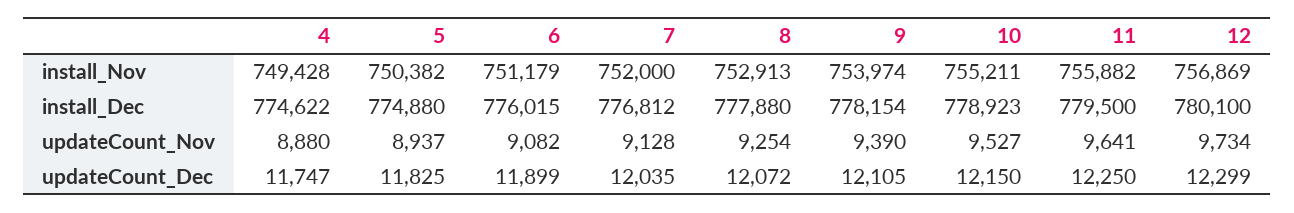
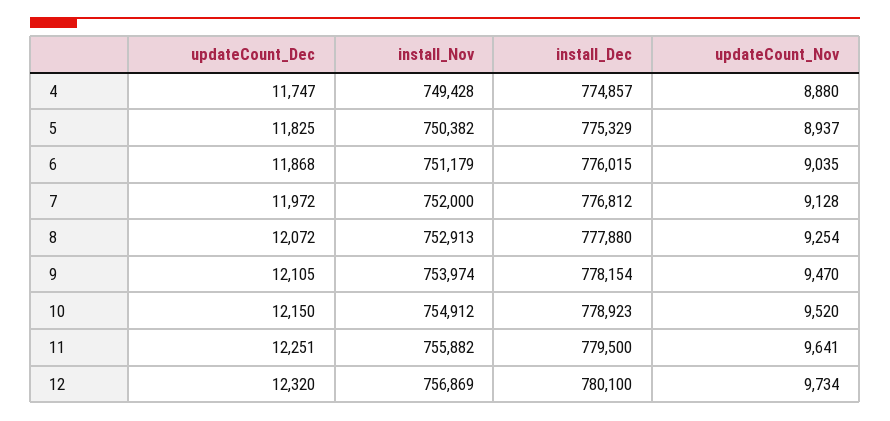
10, install_Nov: 755211 -> 754912
4, install_Dec: 774622 -> 774857
5, install_Dec: 774880 -> 775329
6, updateCount_Nov: 9082 -> 9035
9, updateCount_Nov: 9390 -> 9470
10, updateCount_Nov: 9527 -> 9520
6, updateCount_Dec: 11899 -> 11868
7, updateCount_Dec: 12035 -> 11972
11, updateCount_Dec: 12250 -> 12251
12, updateCount_Dec: 12299 -> 12320

